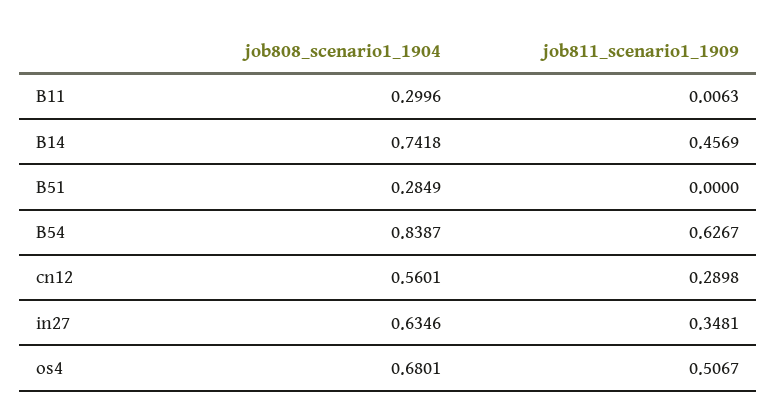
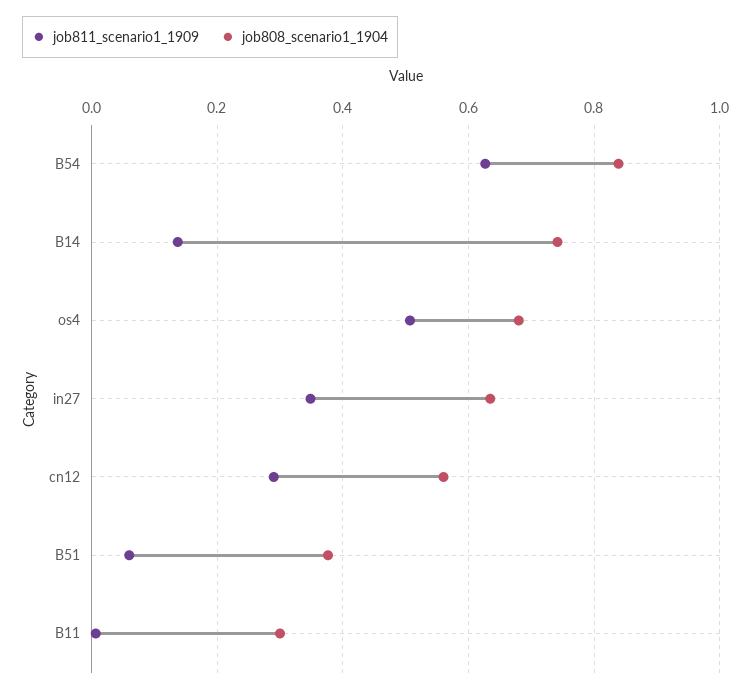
job811_scenario1_1909, B14: 0.4569 -> 0.14
job808_scenario1_1904, B51: 0.2849 -> 0.38
job811_scenario1_1909, B51: 0 -> 0.06

